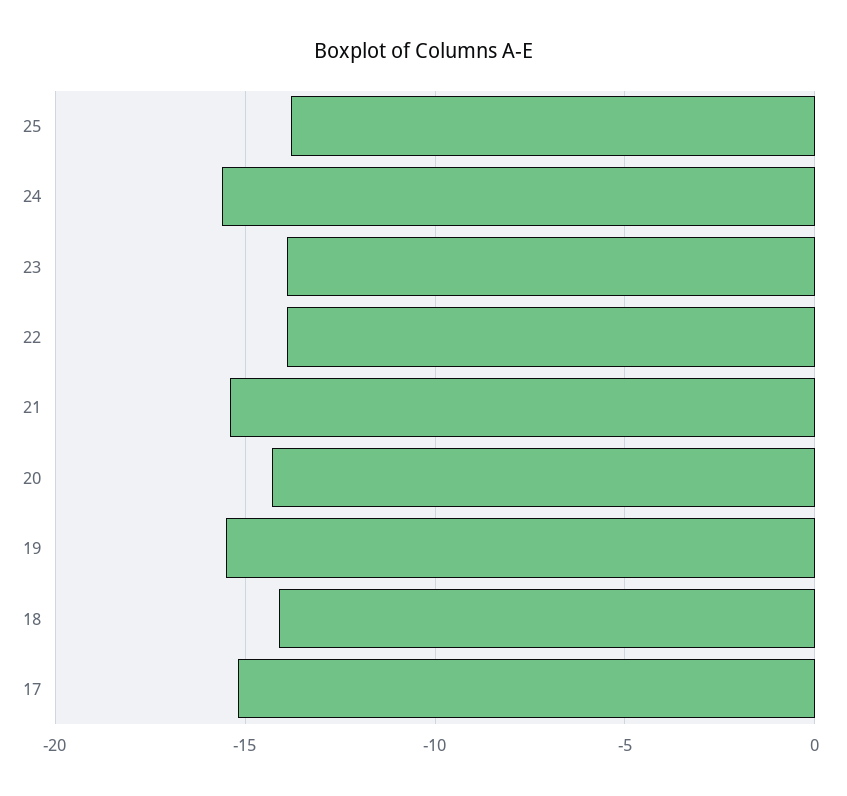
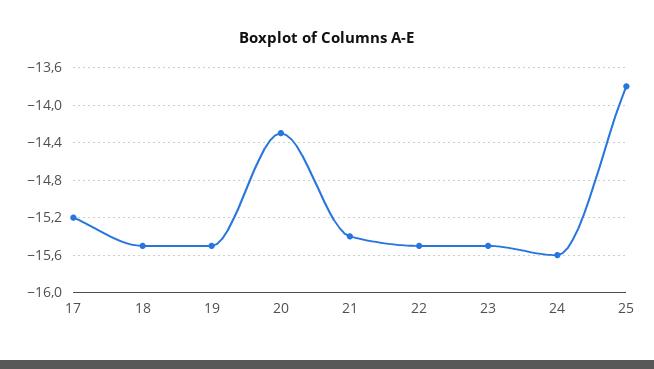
23: -14 -> -15.5
22: -14 -> -15.5
18: -14 -> -15.5

